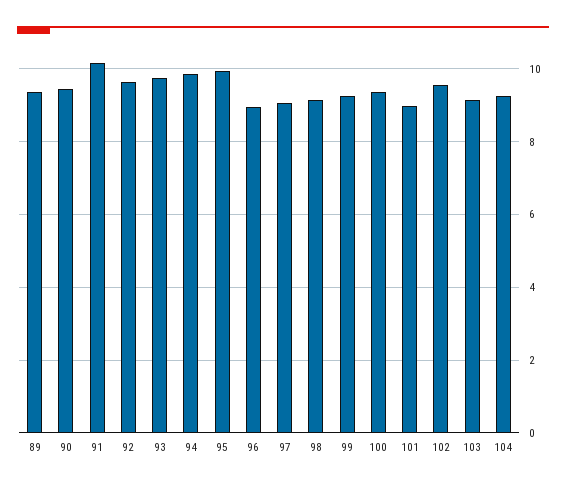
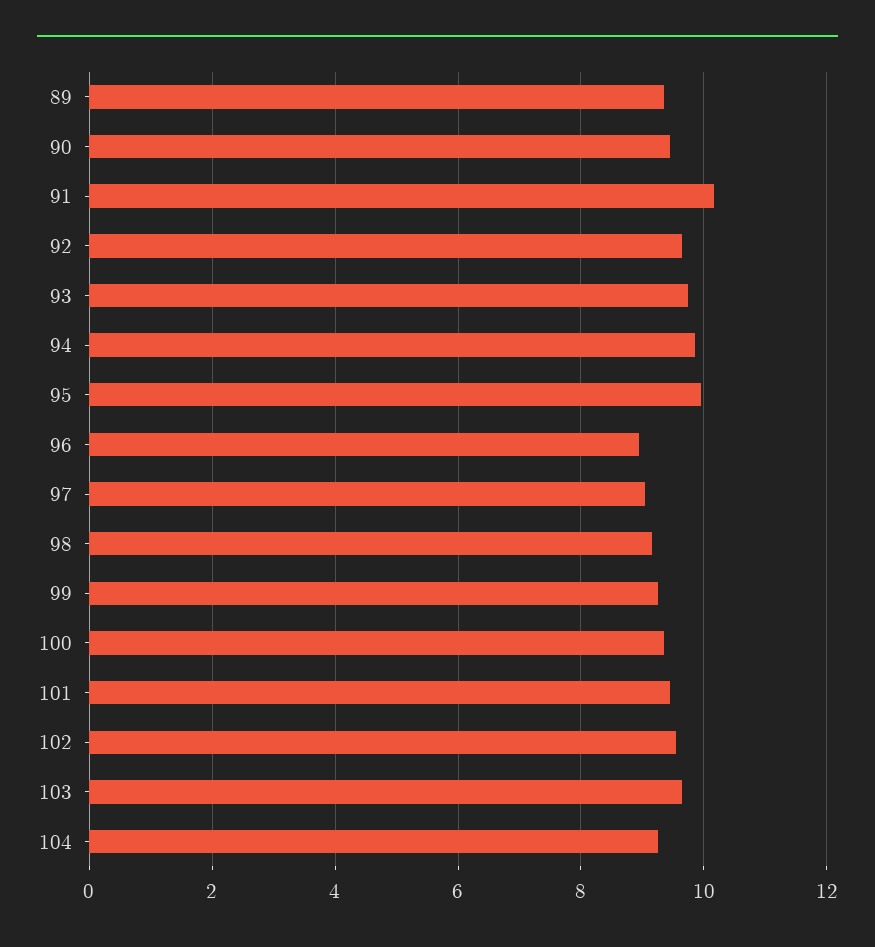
101: 9 -> 9.4
103: 9.2 -> 9.6

